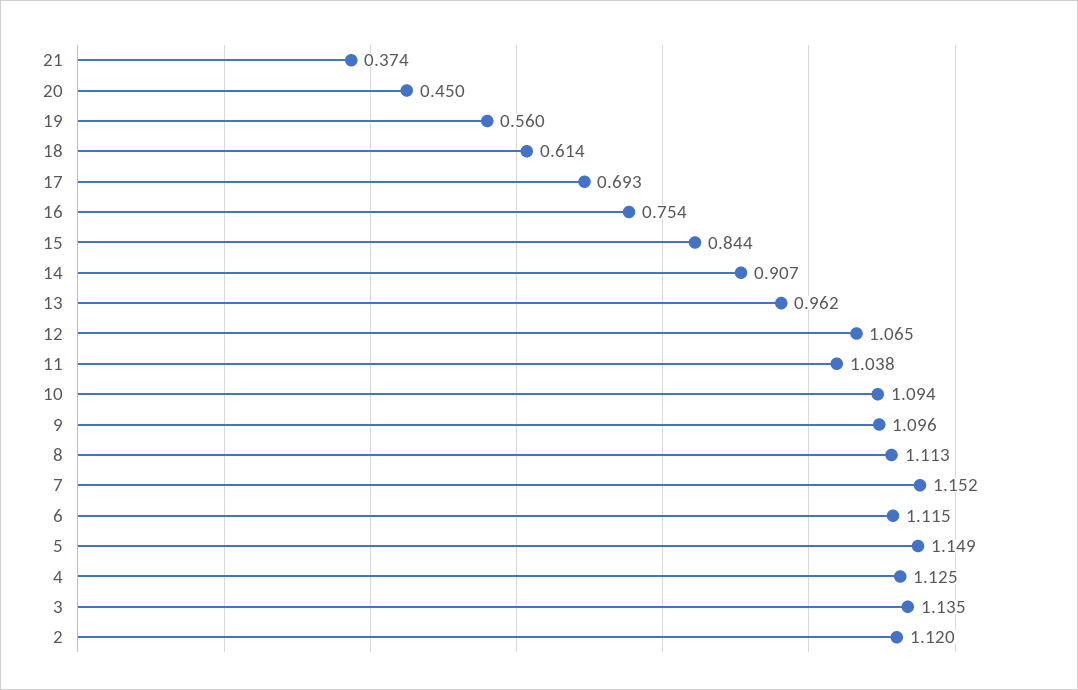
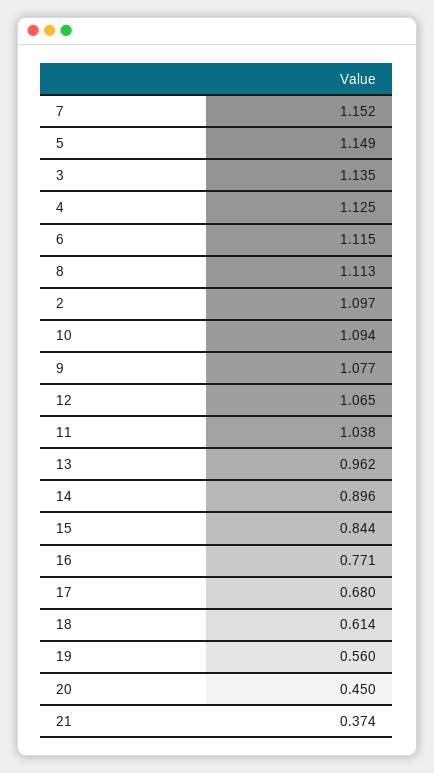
17: 0.693 -> 0.68
16: 0.754 -> 0.771
14: 0.907 -> 0.896
9: 1.096 -> 1.077
2: 1.12 -> 1.097

